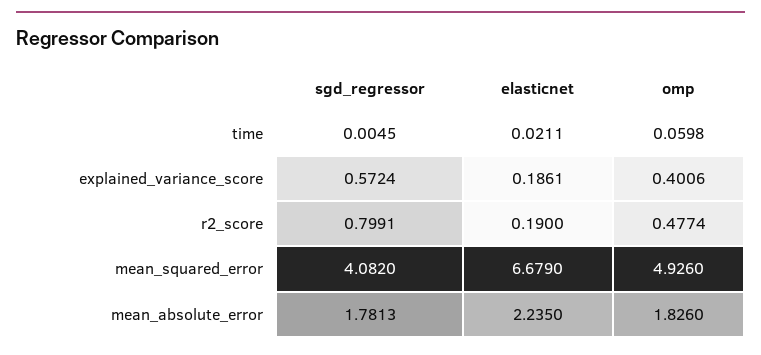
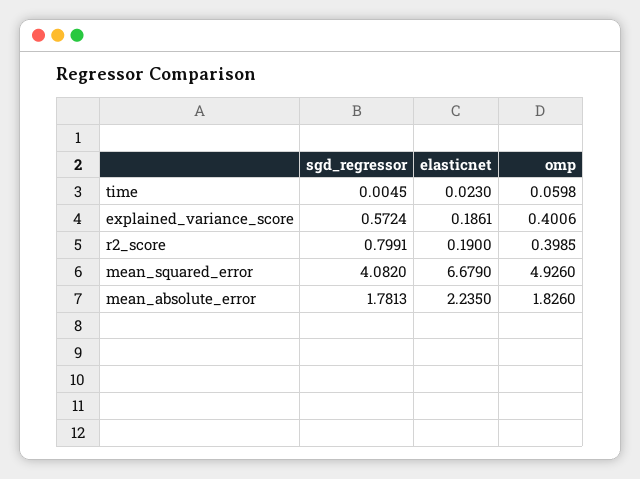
elasticnet, time: 0.0211 -> 0.023
omp, r2_score: 0.4774 -> 0.3985

